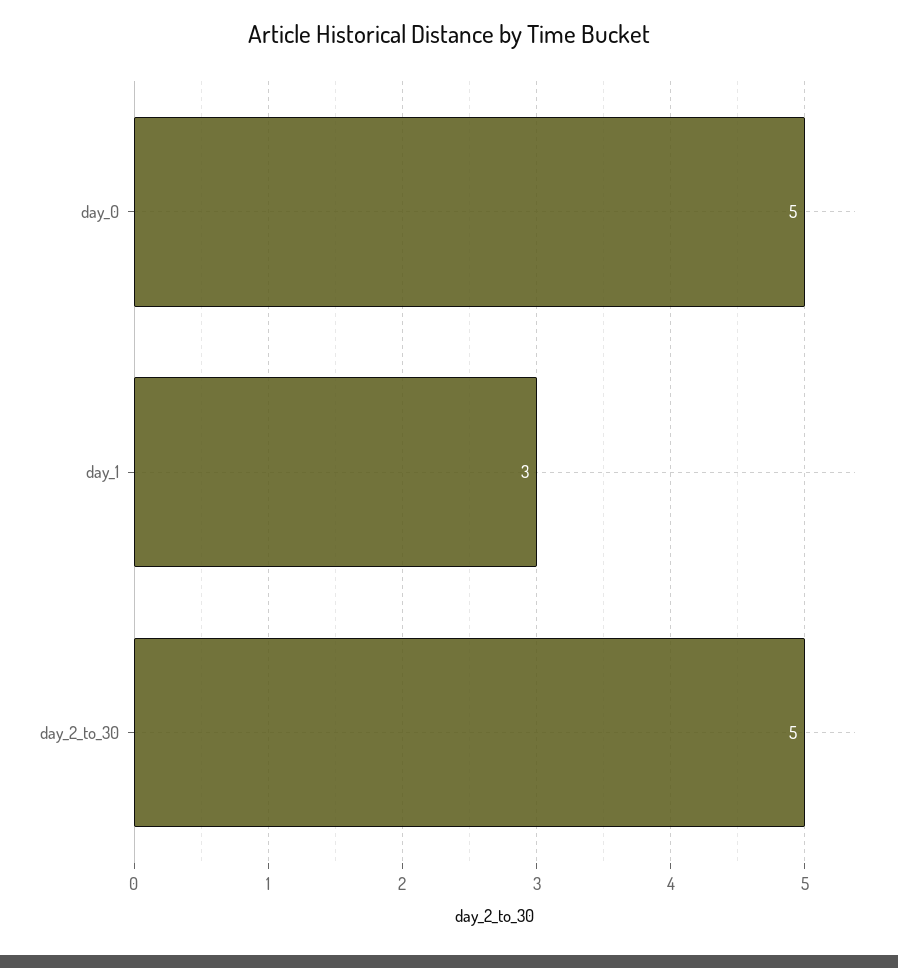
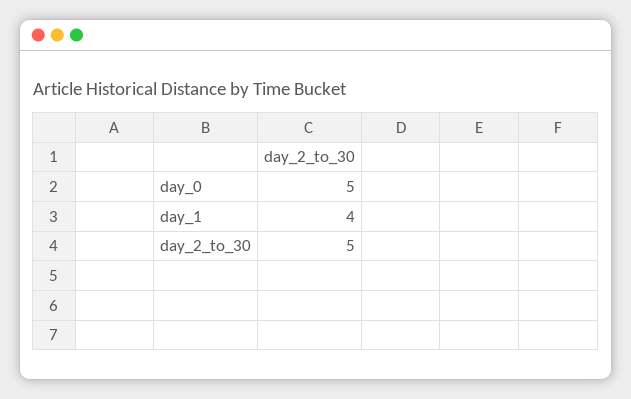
day_1: 3 -> 4

